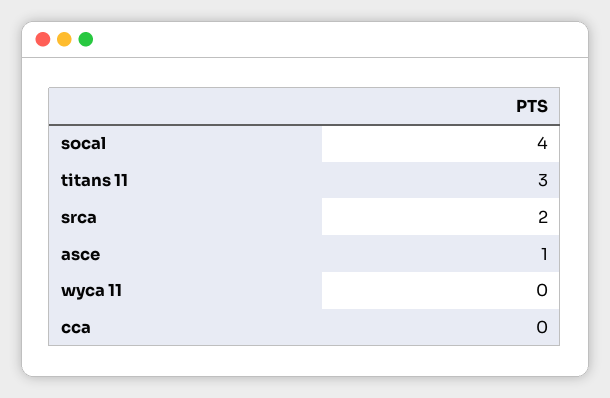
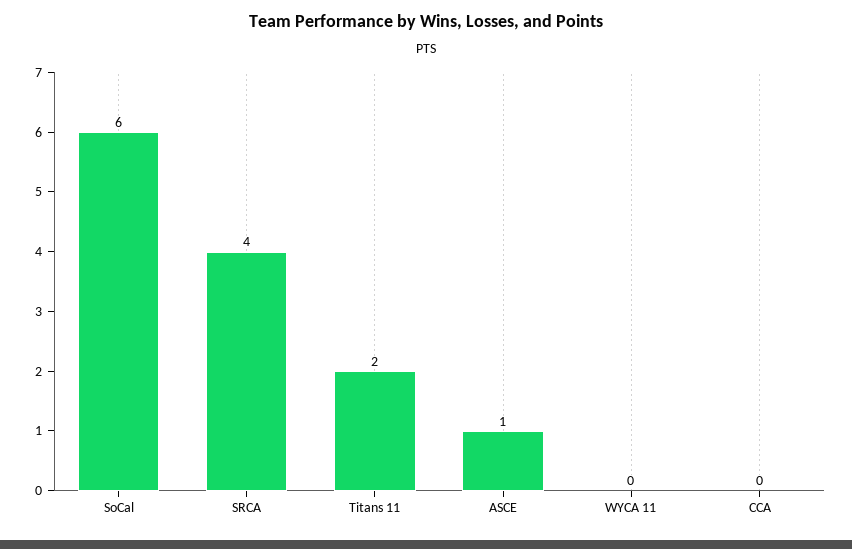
socal: 4 -> 6
titans 11: 3 -> 2
srca: 2 -> 4

